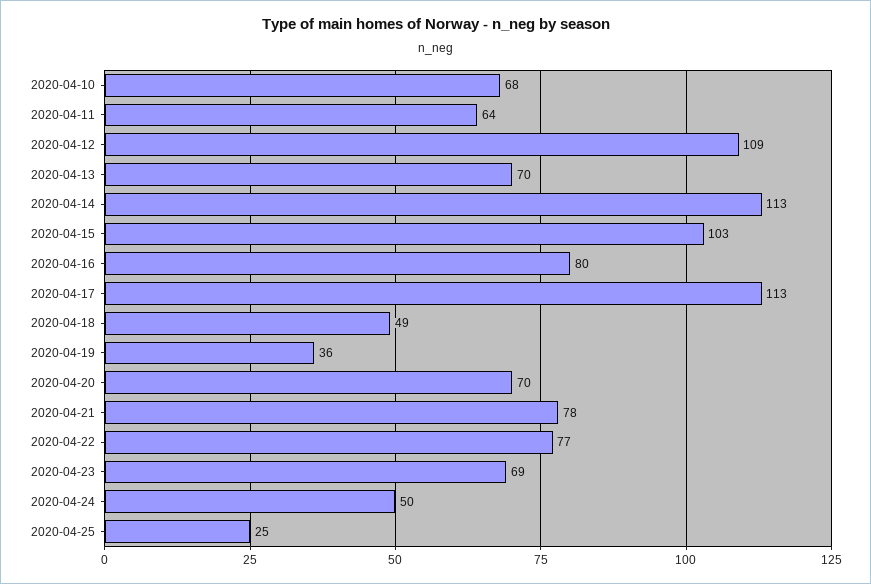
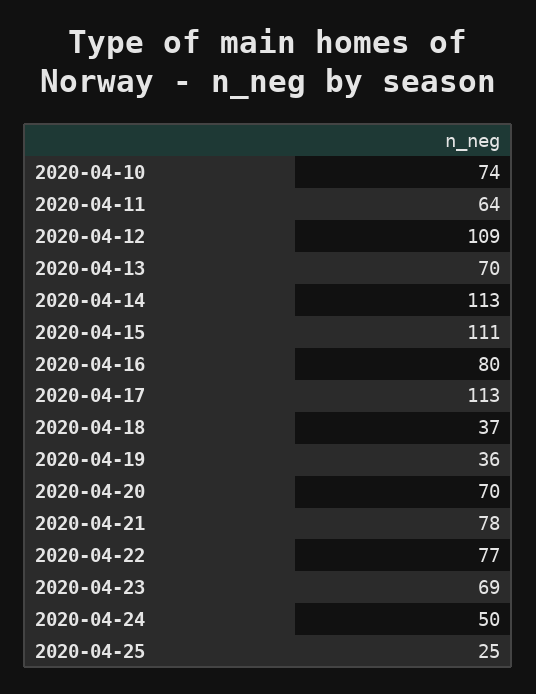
2020-04-10: 68 -> 74
2020-04-15: 103 -> 111
2020-04-18: 49 -> 37

